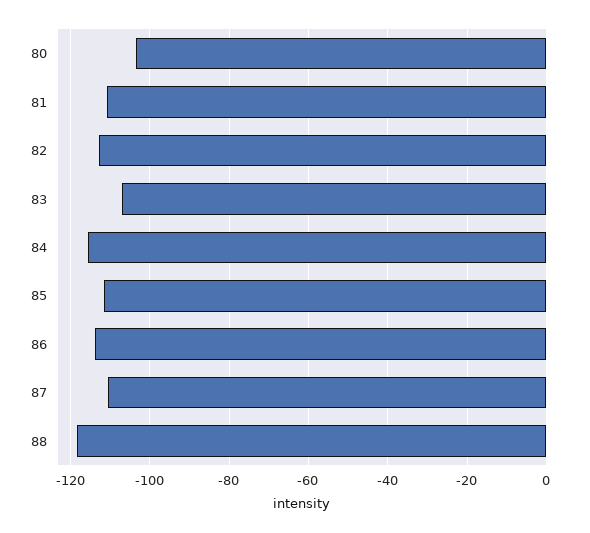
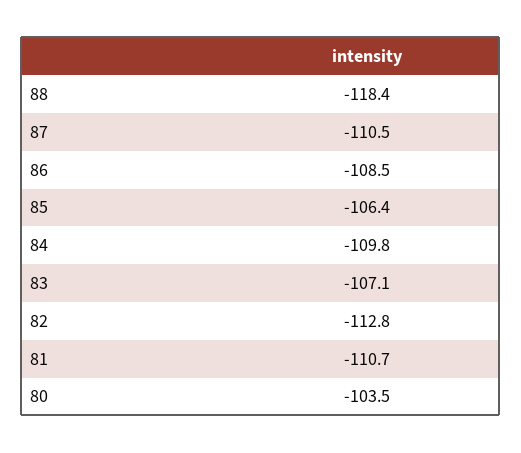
84: -116 -> -109.8
85: -112 -> -106.4
86: -114 -> -108.5

